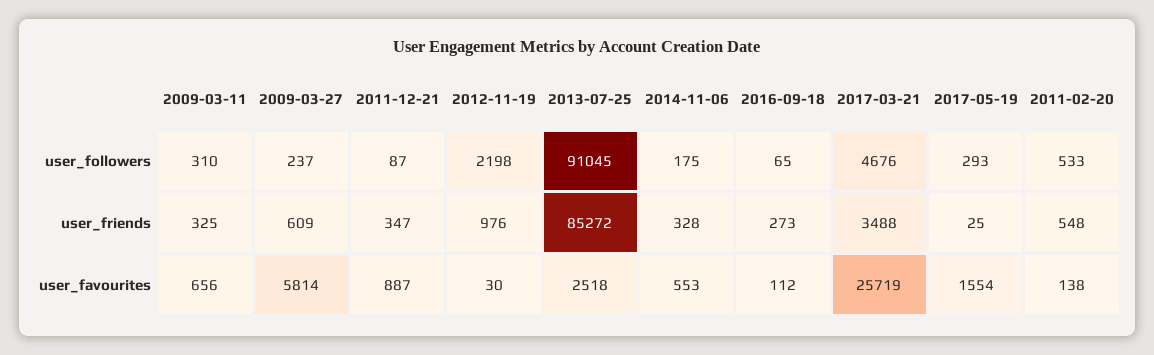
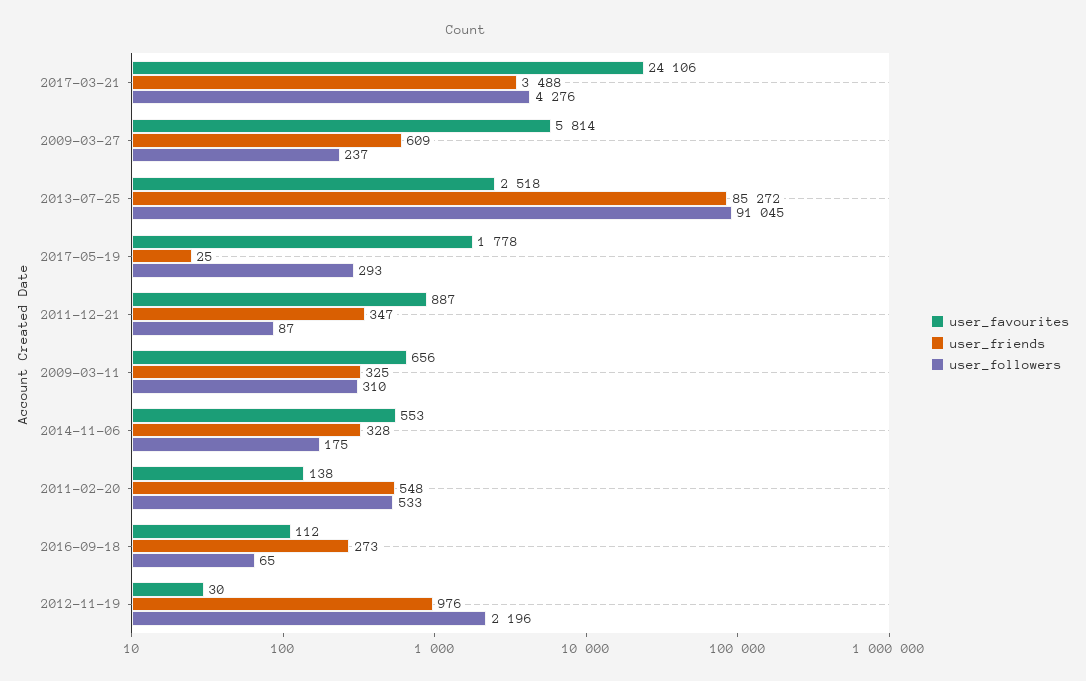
user_followers, 2012-11-19: 2198 -> 2196
user_followers, 2017-03-21: 4676 -> 4276
user_favourites, 2017-03-21: 25719 -> 24106
user_favourites, 2017-05-19: 1554 -> 1778

